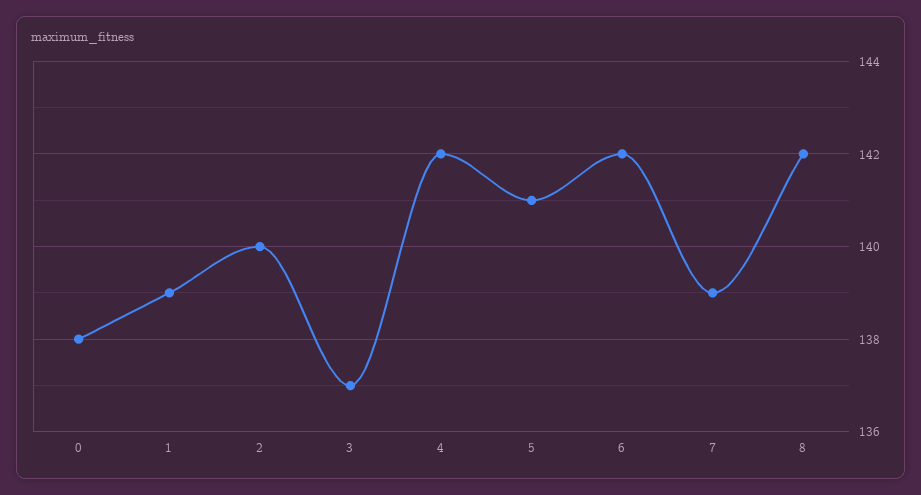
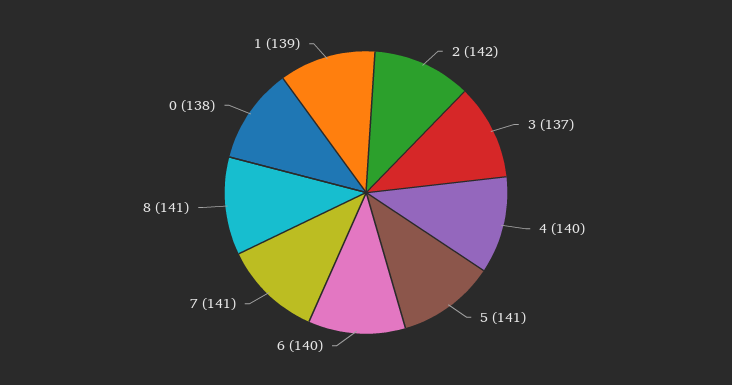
2: 140 -> 142
4: 142 -> 140
6: 142 -> 140
7: 139 -> 141
8: 142 -> 141

